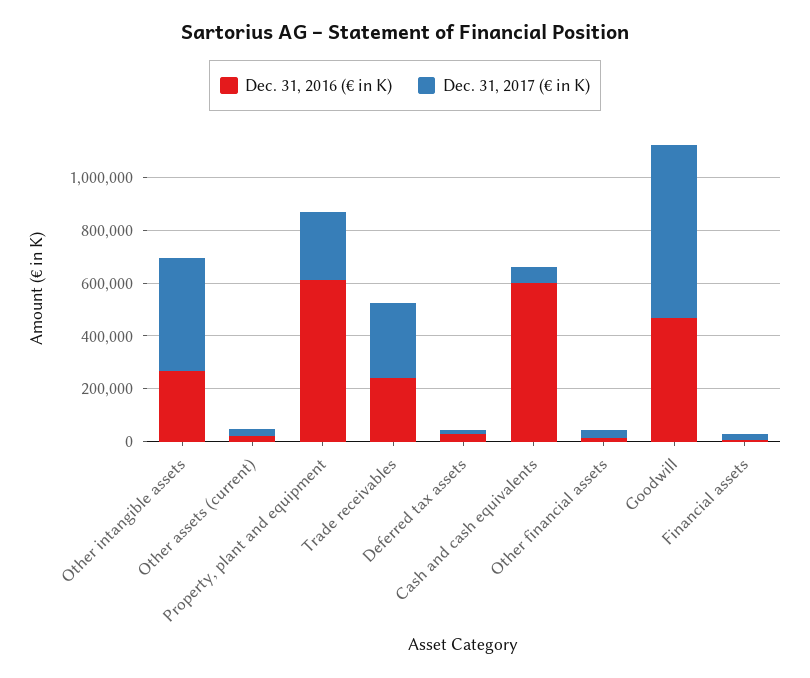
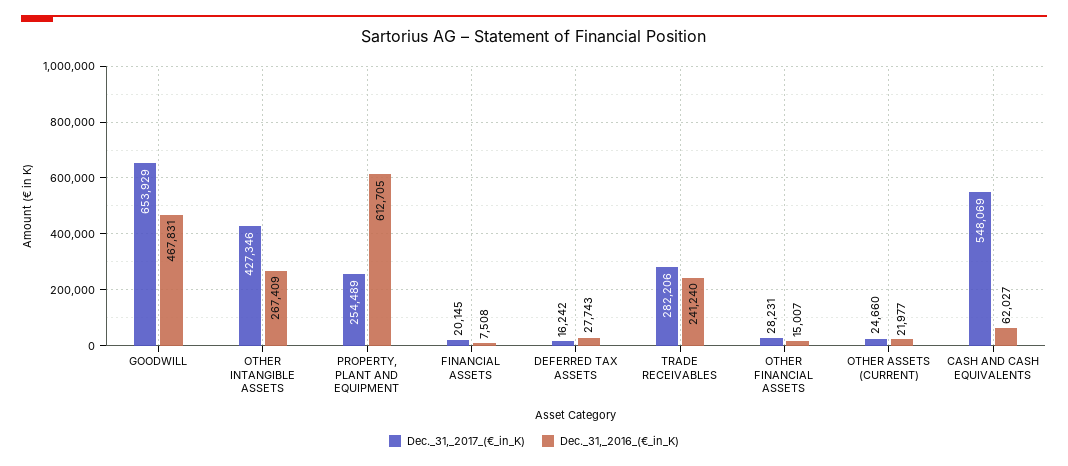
Dec. 31, 2016 (€ in K), Cash and cash equivalents: 600000 -> 62027
Dec. 31, 2017 (€ in K), Cash and cash equivalents: 50000 -> 548069

